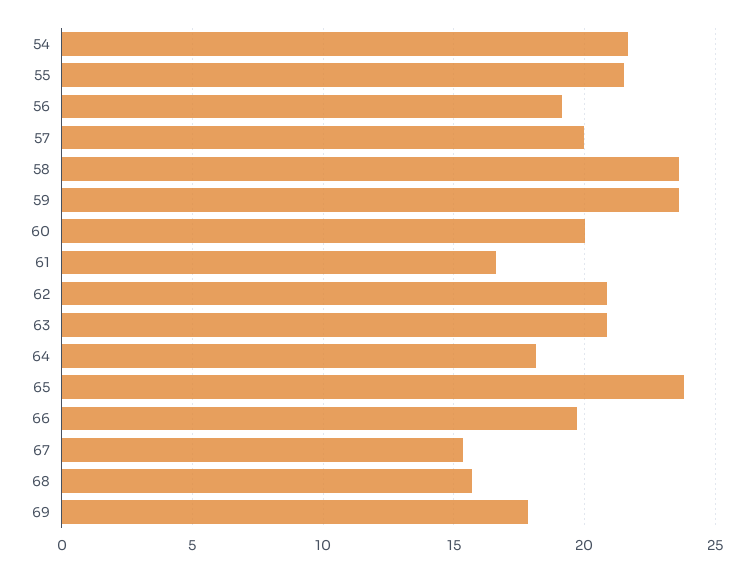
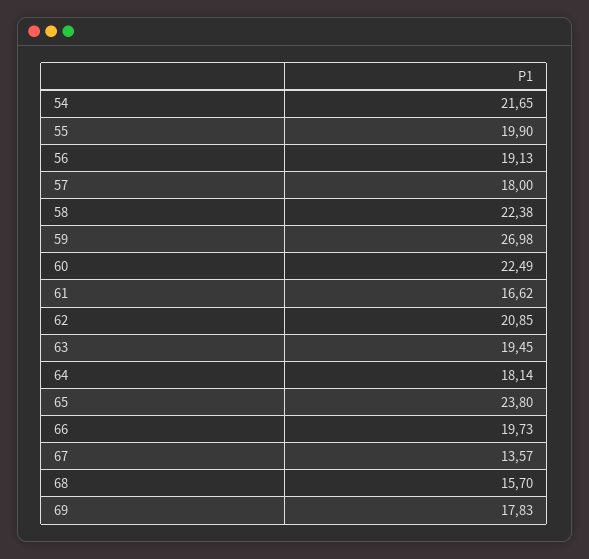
55: 21.5 -> 19.9
57: 20 -> 18
58: 23.5 -> 22.38
59: 23.5 -> 26.98
60: 20 -> 22.49
63: 21 -> 19.45
67: 15.5 -> 13.57

